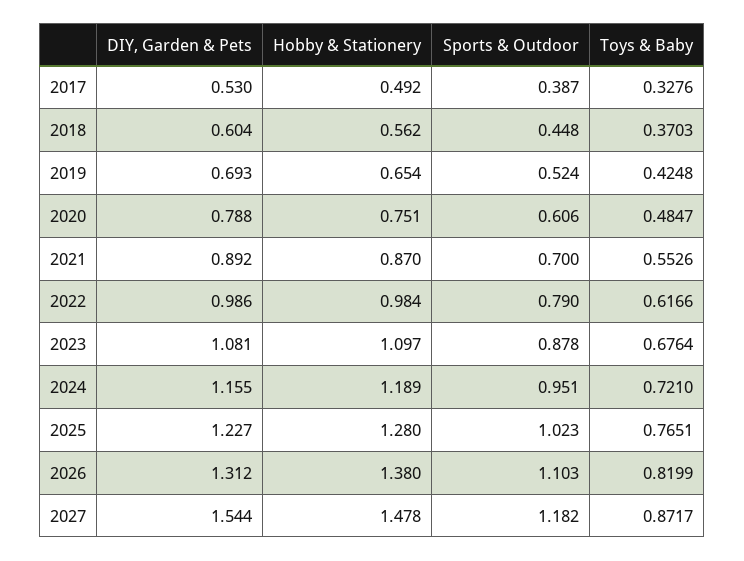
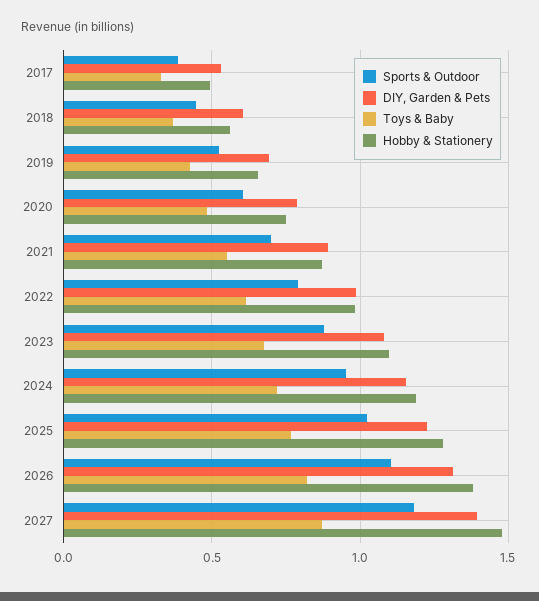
DIY, Garden & Pets, 2027: 1.544 -> 1.4

